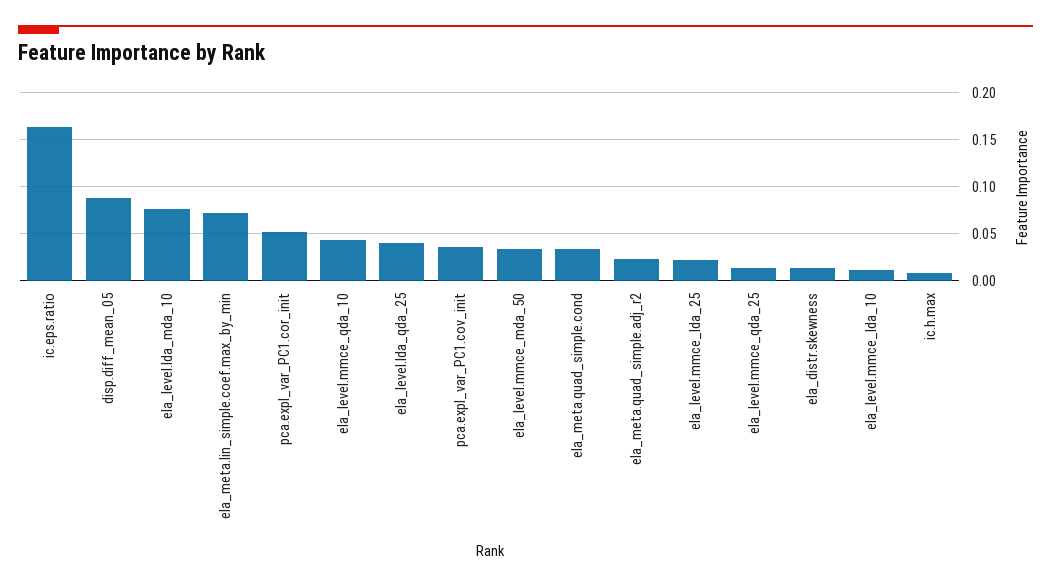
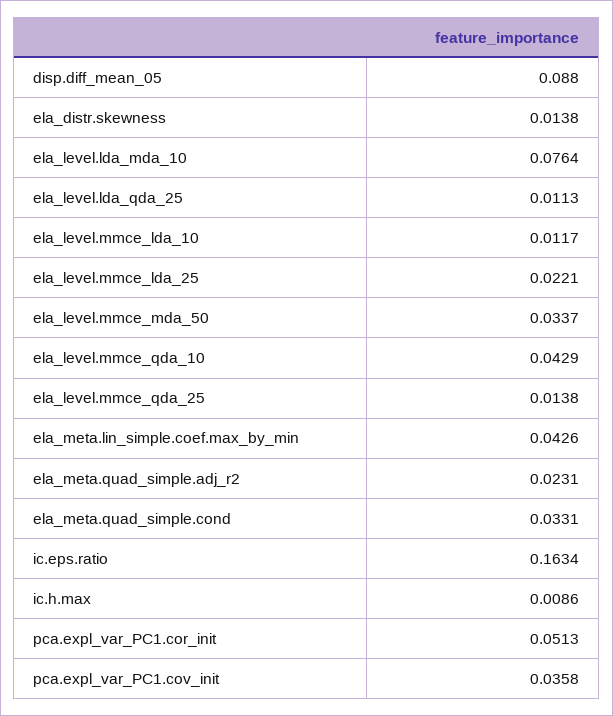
ela_meta.lin_simple.coef.max_by_min: 0.07 -> 0.0426
ela_level.lda_qda_25: 0.04 -> 0.0113

